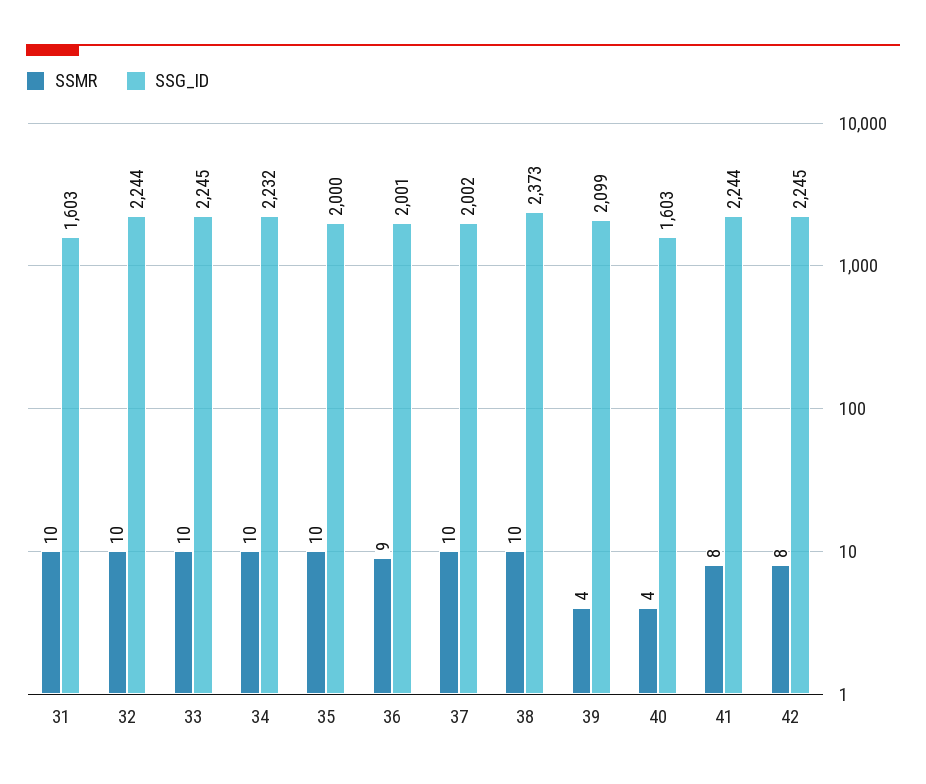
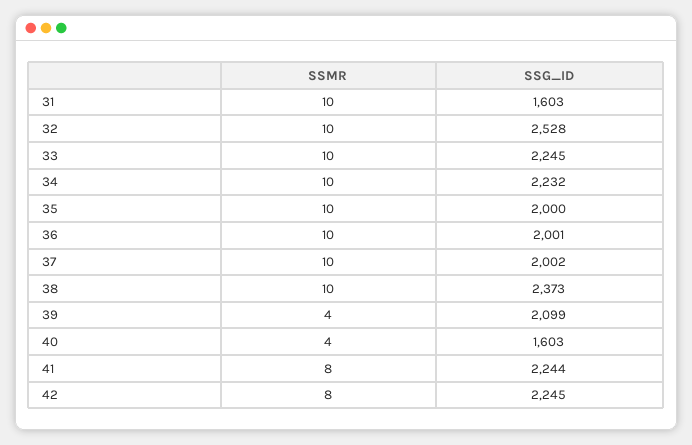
SSG_ID, 32: 2244 -> 2528
SSMR, 36: 9 -> 10

